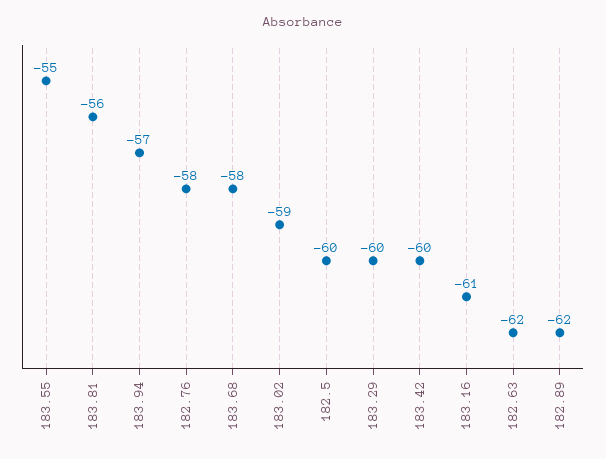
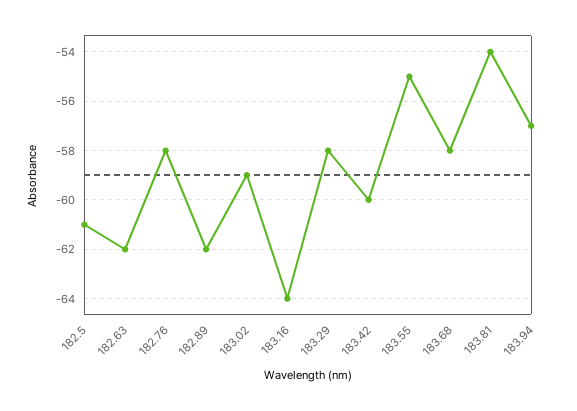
183.81: -56 -> -54
182.5: -60 -> -61
183.29: -60 -> -58
183.16: -61 -> -64

